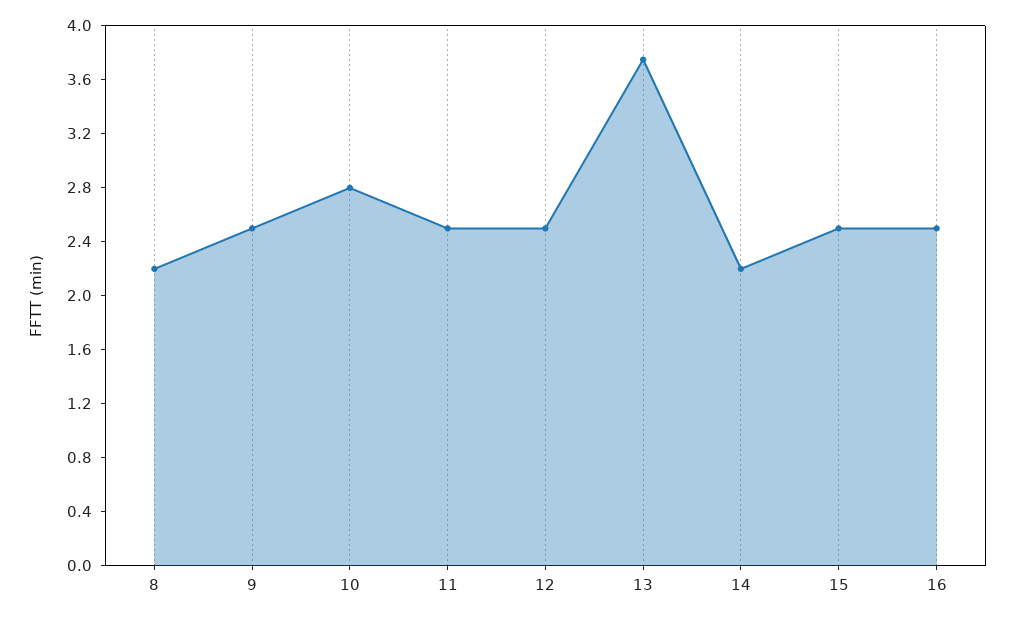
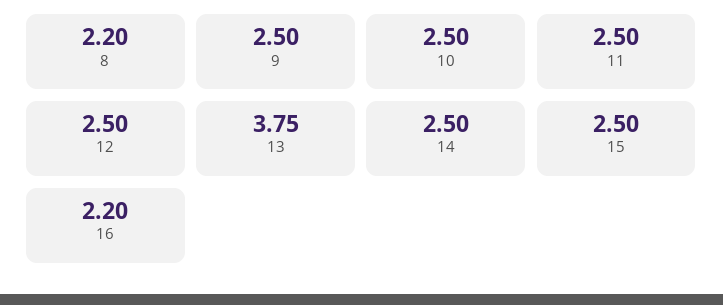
10: 2.8 -> 2.5
14: 2.2 -> 2.5
16: 2.5 -> 2.2

